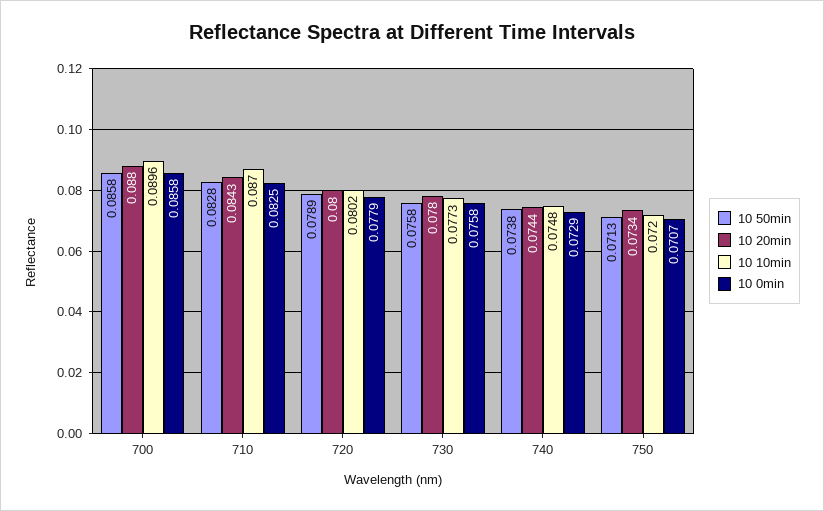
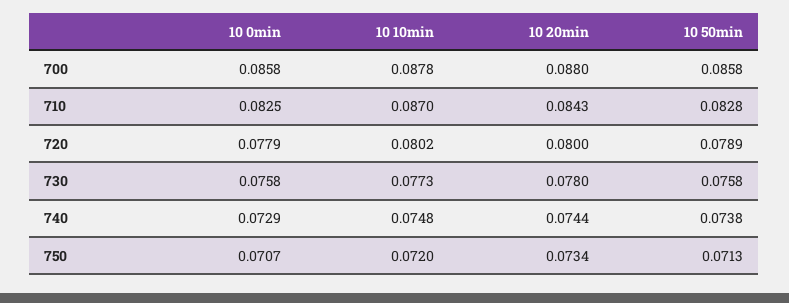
10 10min, 700: 0.0896 -> 0.0878

